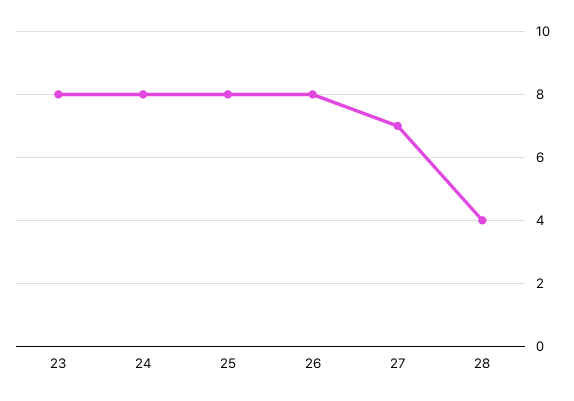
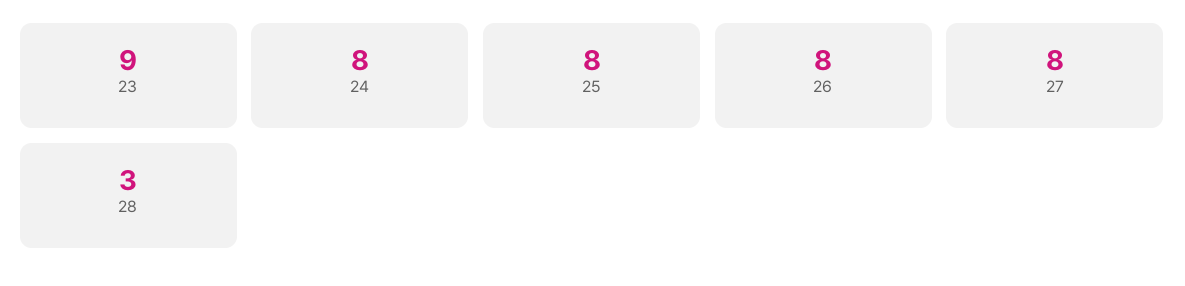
23: 8 -> 9
27: 7 -> 8
28: 4 -> 3

